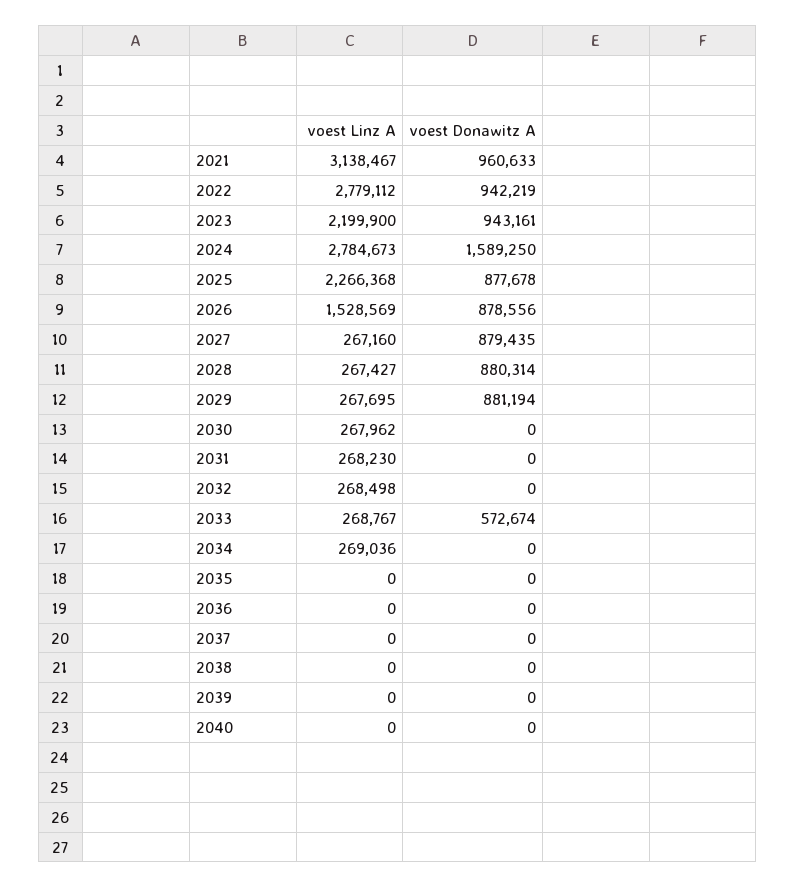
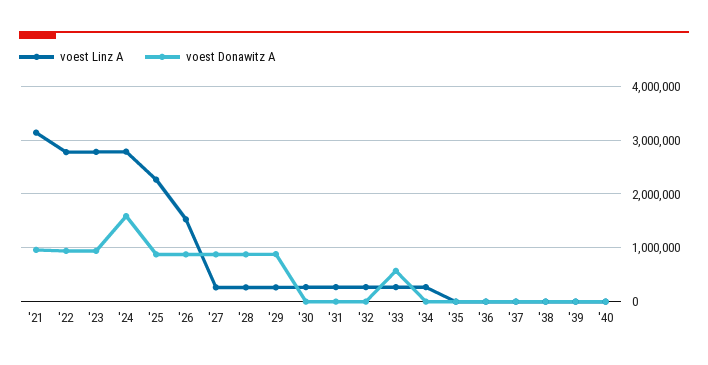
voest Linz A, 2023: 2199900 -> 2800000

